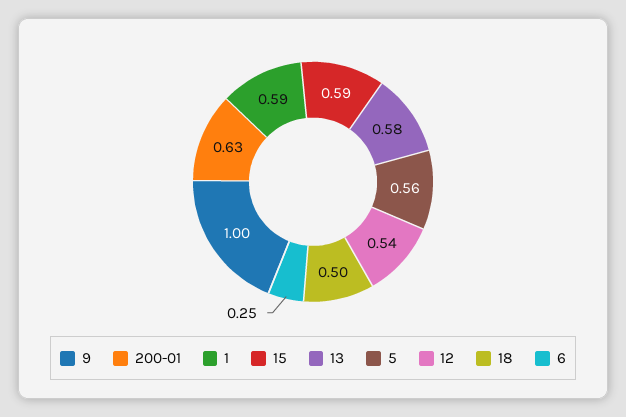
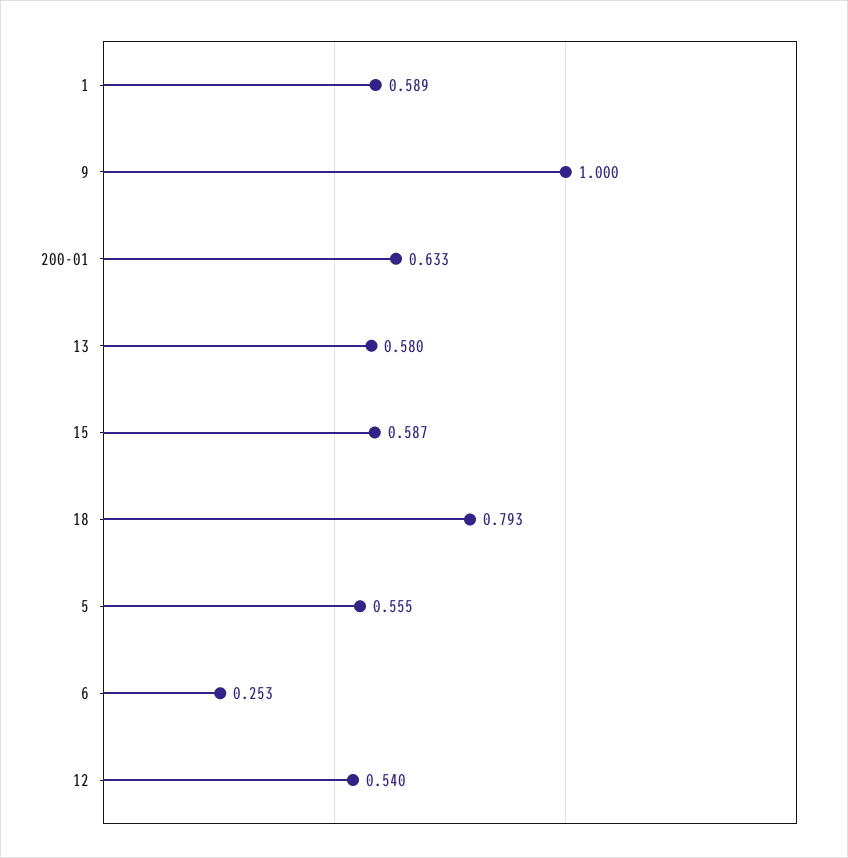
18: 0.5 -> 0.793

